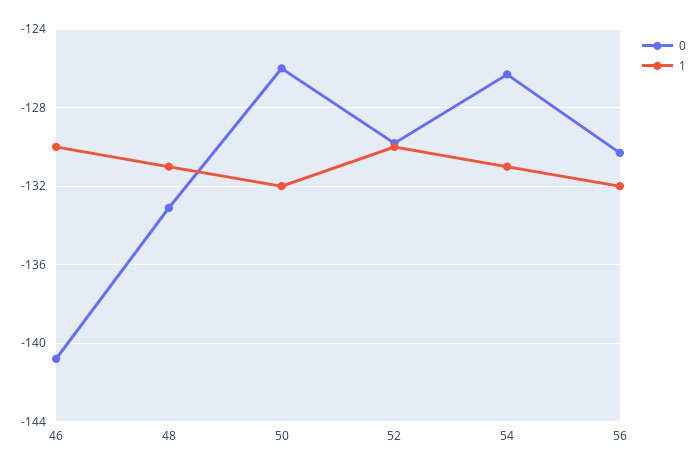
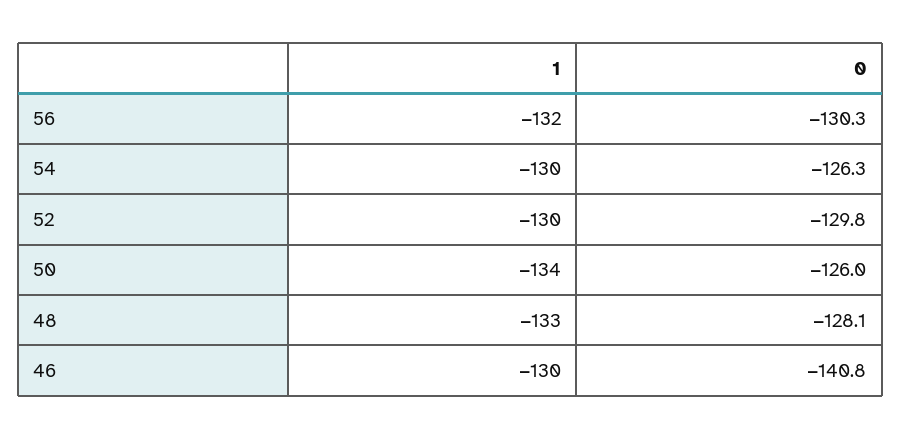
0, 48: -133 -> -128.1
1, 48: -131 -> -133
1, 50: -132 -> -134
1, 54: -131 -> -130

